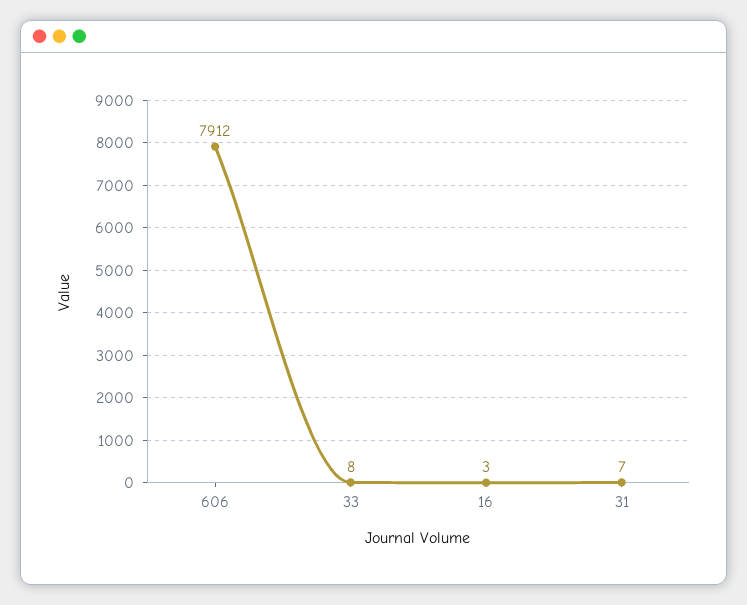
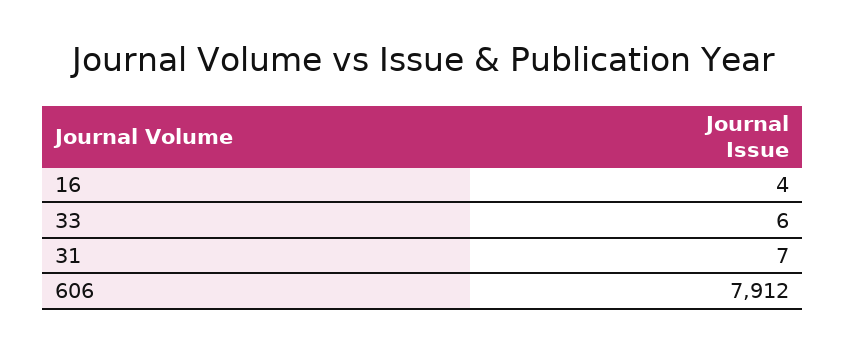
33: 8 -> 6
16: 3 -> 4

